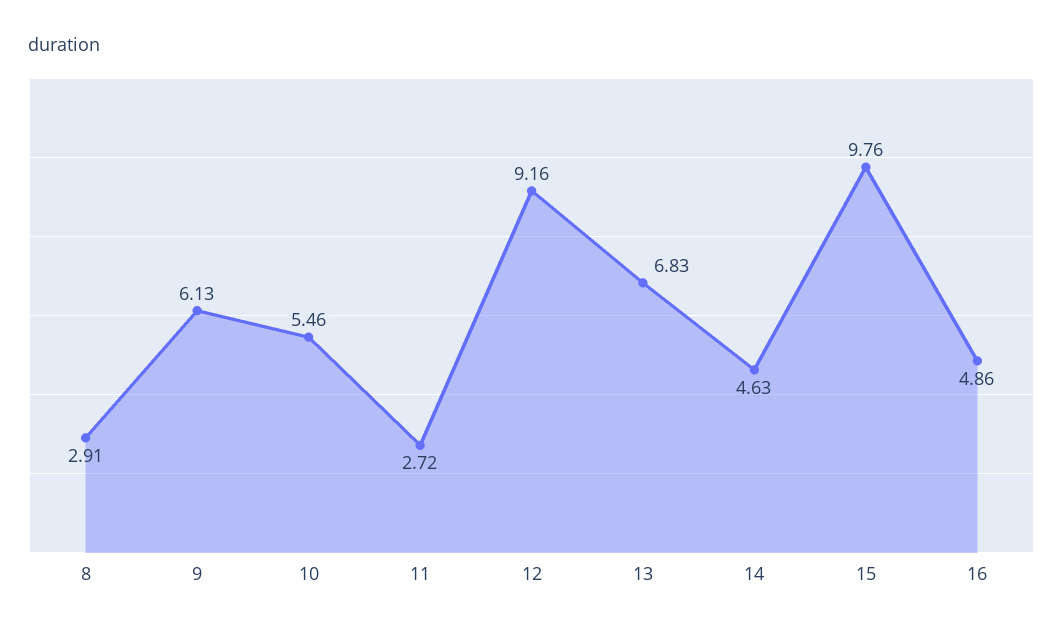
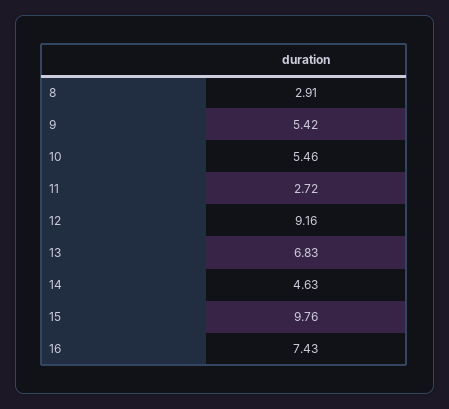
9: 6.13 -> 5.42
16: 4.86 -> 7.43

